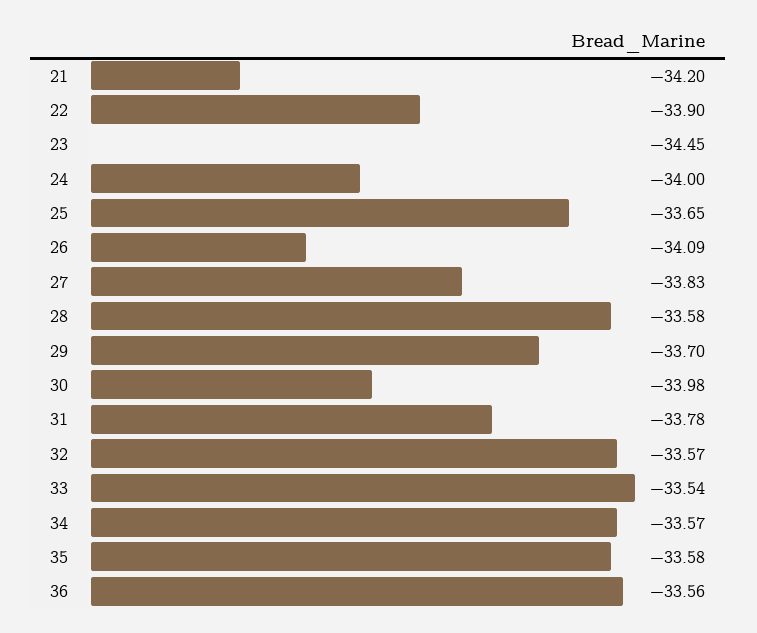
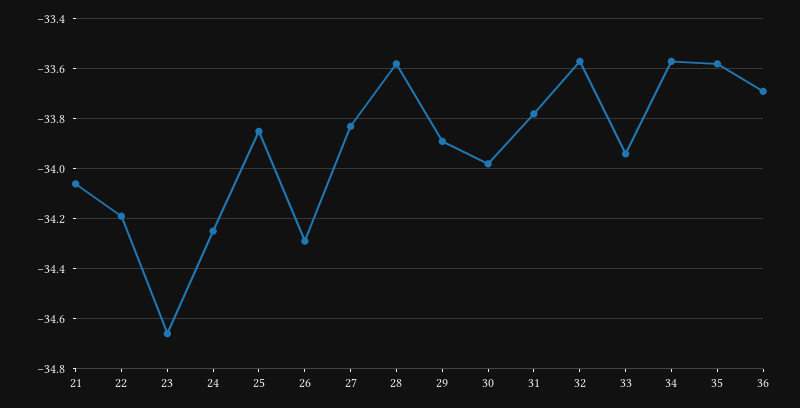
21: -34.2 -> -34.05
22: -33.9 -> -34.2
23: -34.45 -> -34.65
24: -34 -> -34.25
25: -33.65 -> -33.85
26: -34.09 -> -34.3
29: -33.7 -> -33.9
33: -33.54 -> -33.95
36: -33.56 -> -33.7

